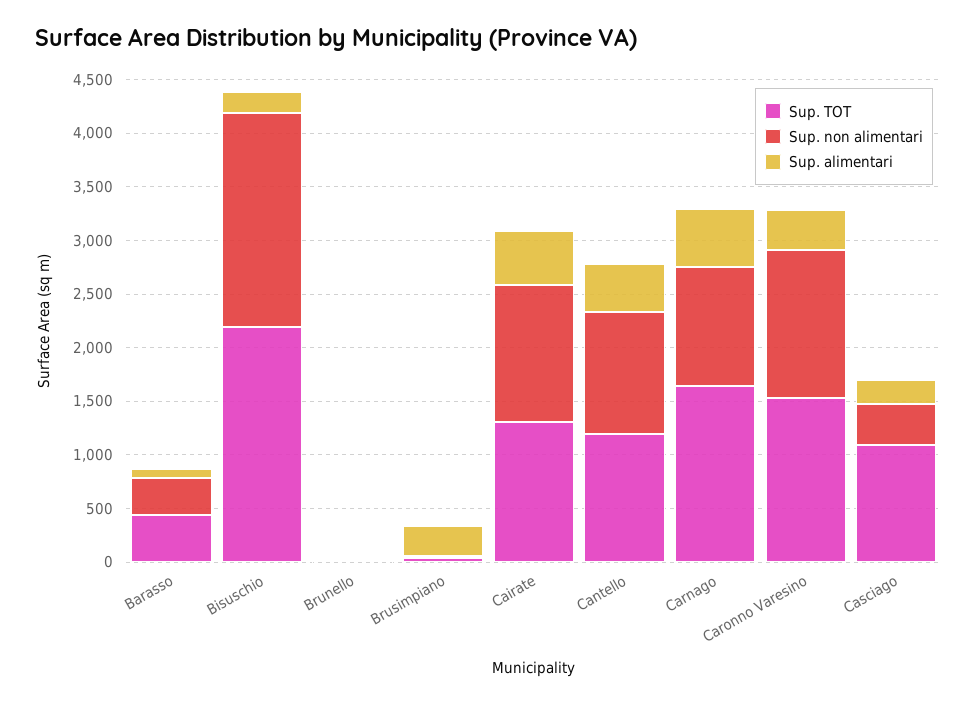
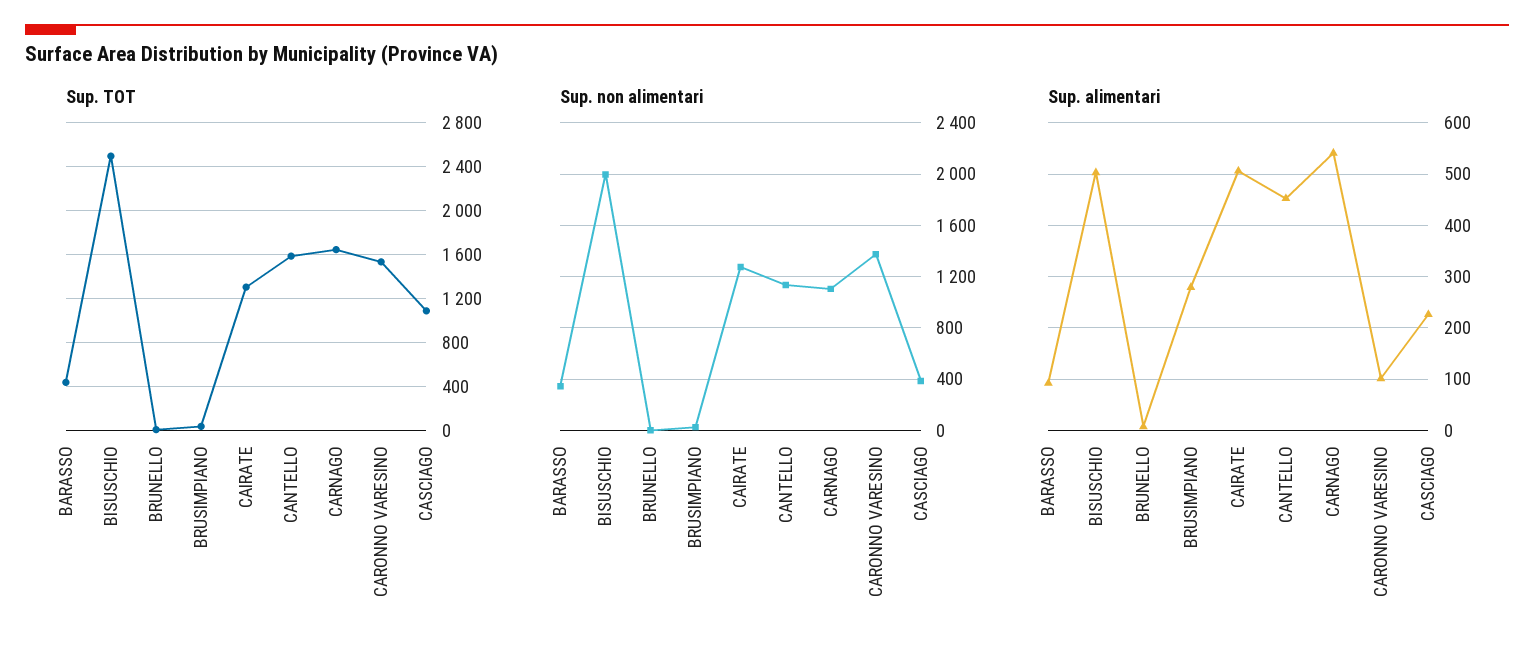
Sup. TOT, Bisuschio: 2200 -> 2500
Sup. alimentari, Bisuschio: 200 -> 500
Sup. TOT, Cantello: 1200 -> 1600
Sup. alimentari, Caronno Varesino: 400 -> 100

